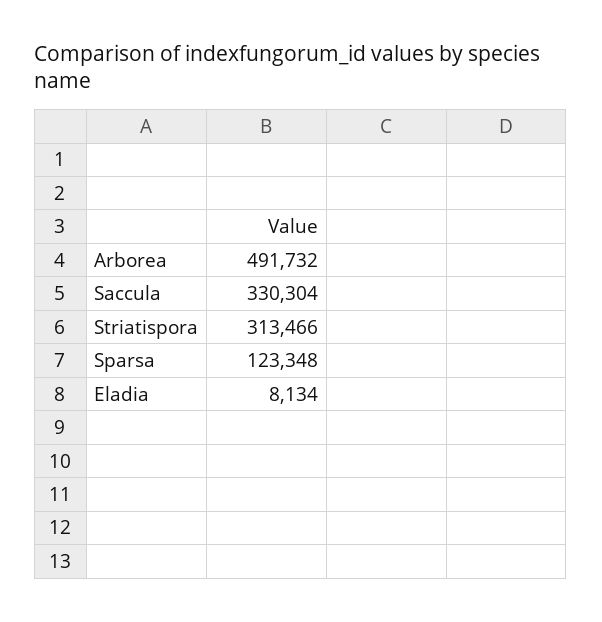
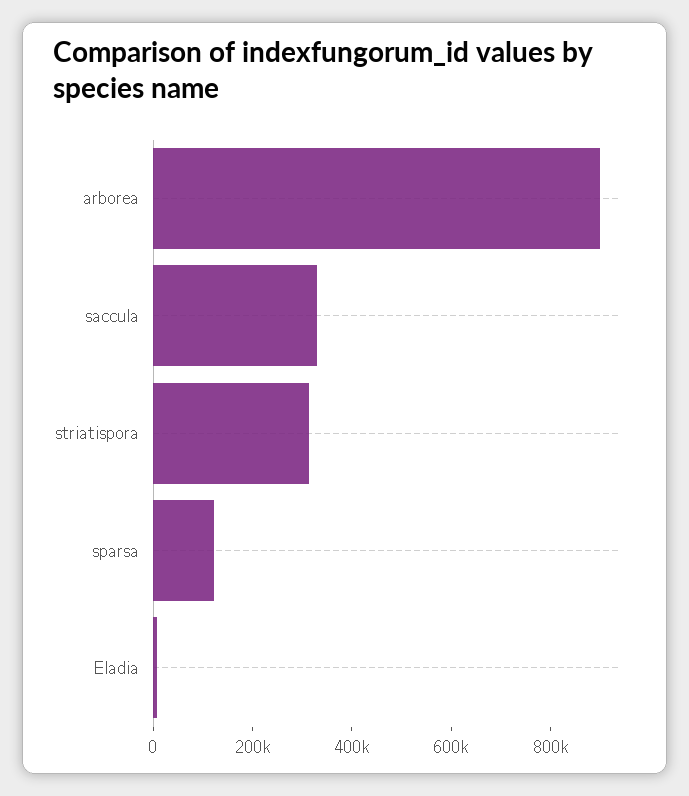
Arborea: 491732 -> 900000

